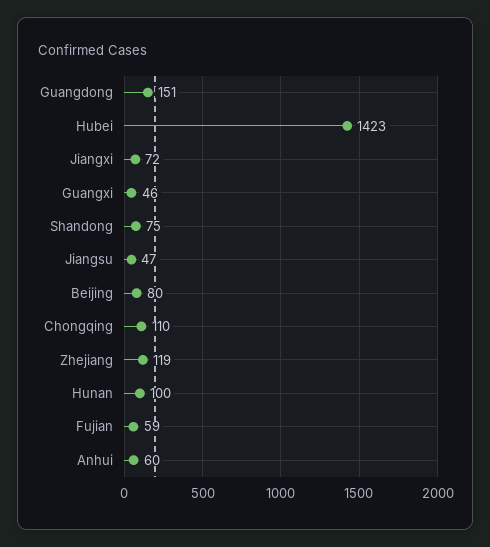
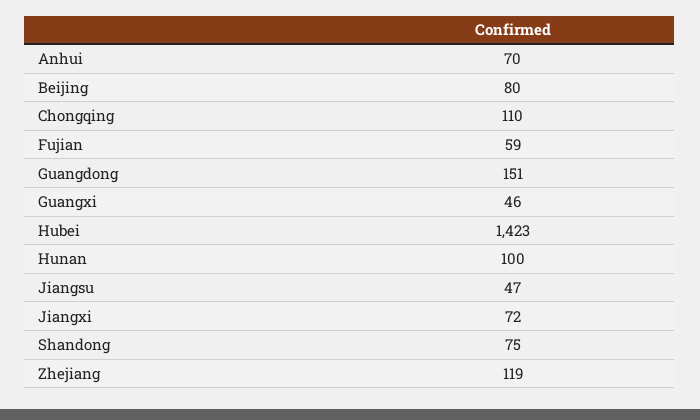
Anhui: 60 -> 70

